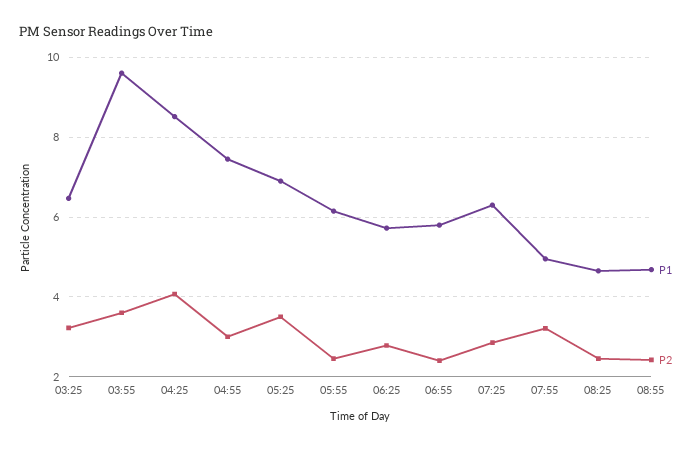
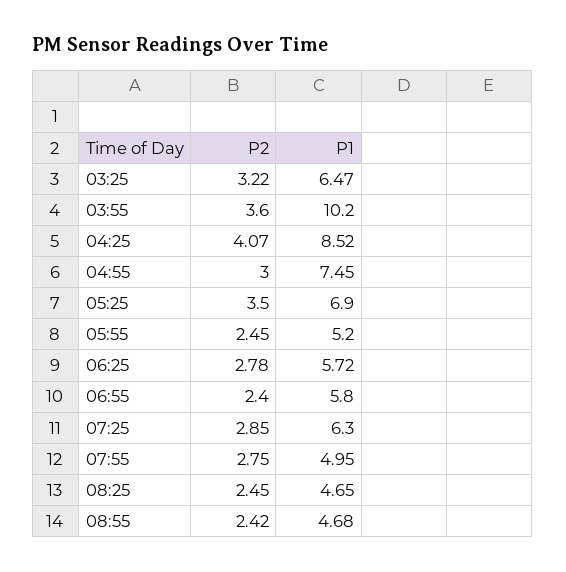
P1, 03:55: 9.6 -> 10.2
P1, 05:55: 6.2 -> 5.2
P2, 07:55: 3.2 -> 2.75

